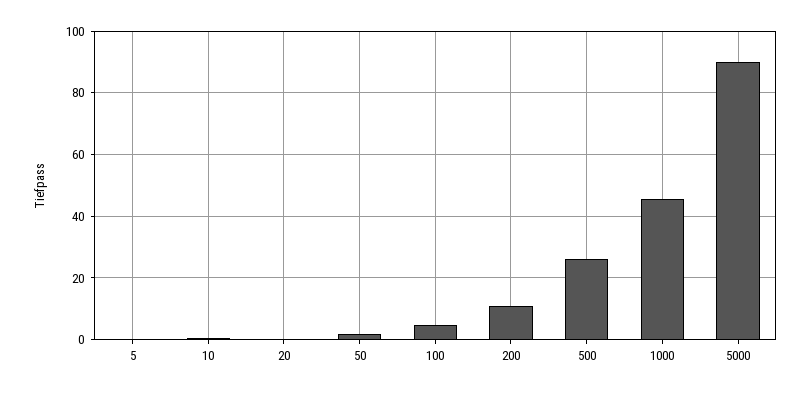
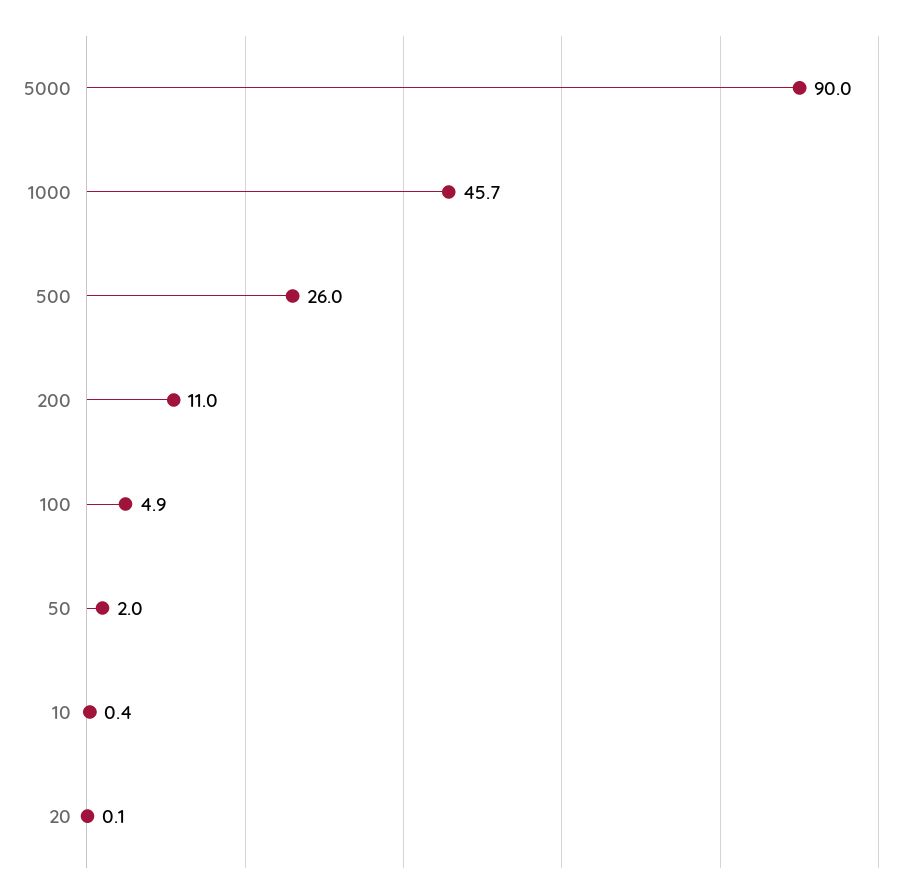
5: 0 -> none

